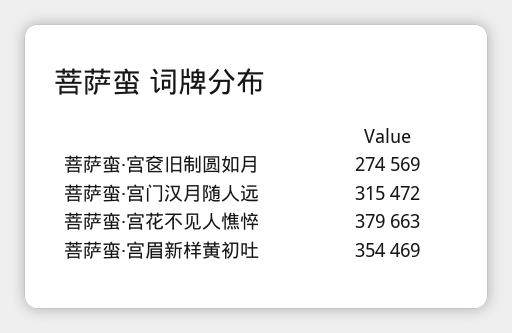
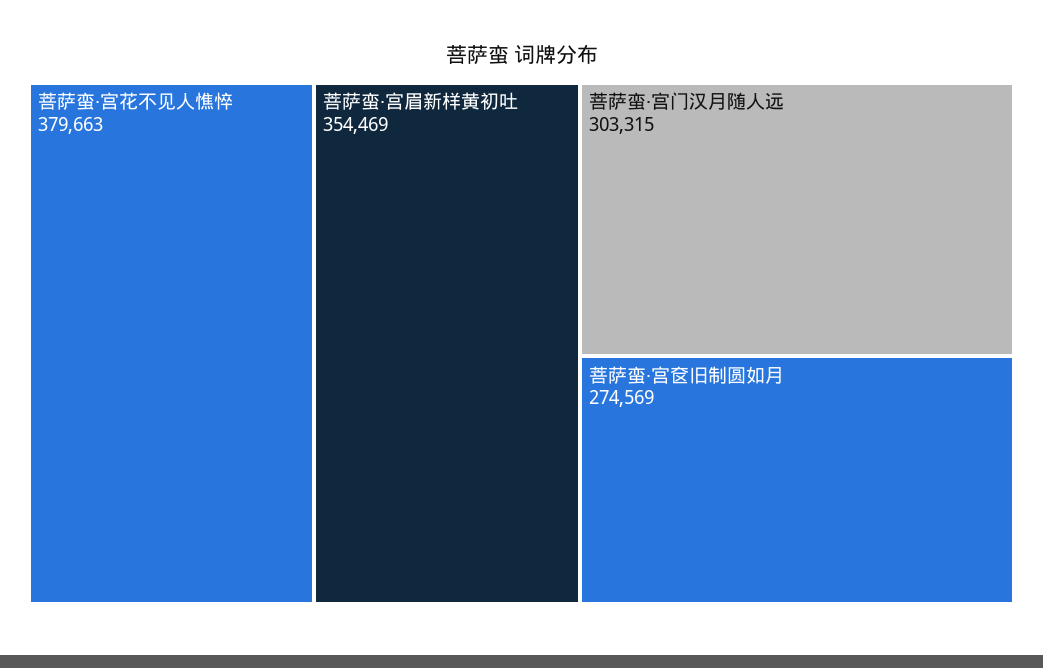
菩萨蛮·宫门汉月随人远: 315472 -> 303315

